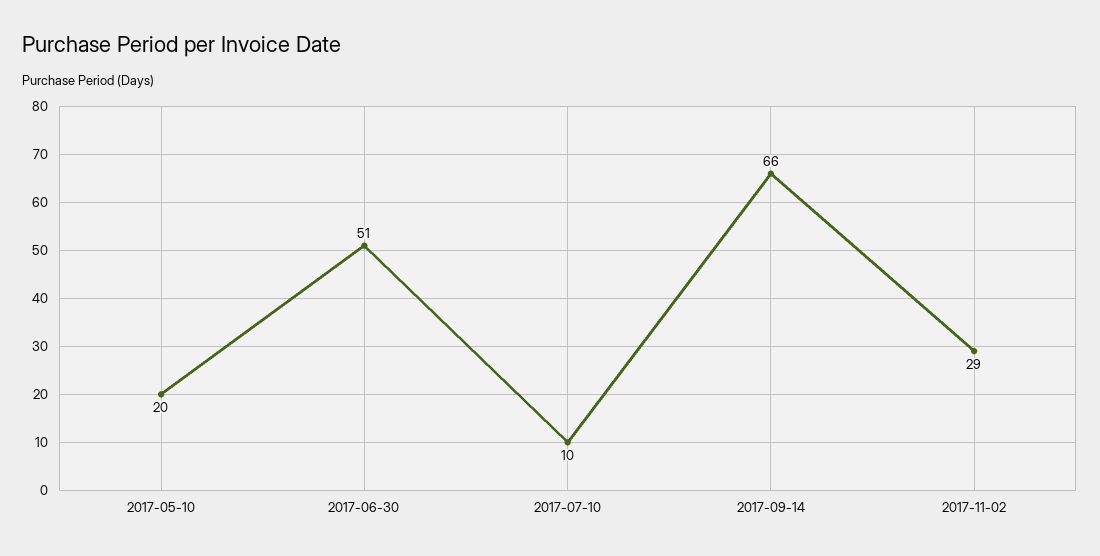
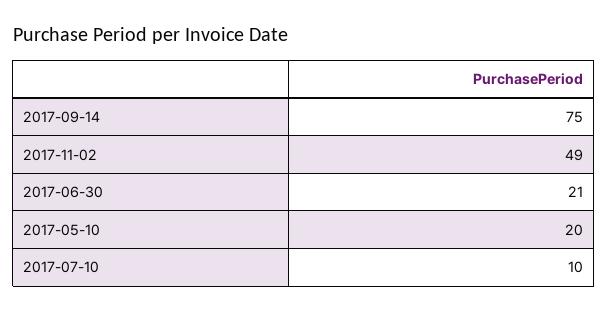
2017-06-30: 51 -> 21
2017-09-14: 66 -> 75
2017-11-02: 29 -> 49

